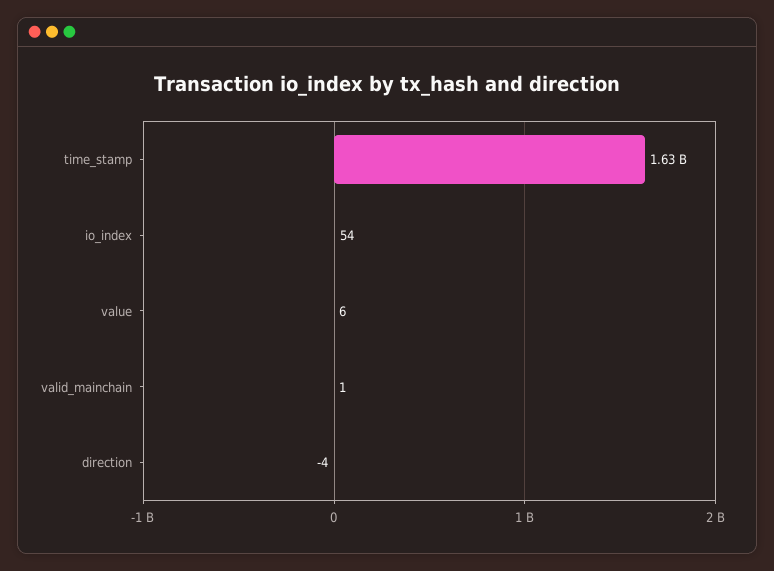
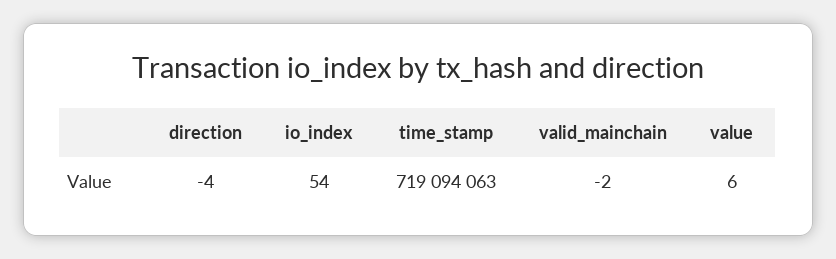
time_stamp: 1630000000 -> 719094063
valid_mainchain: 1 -> -2

